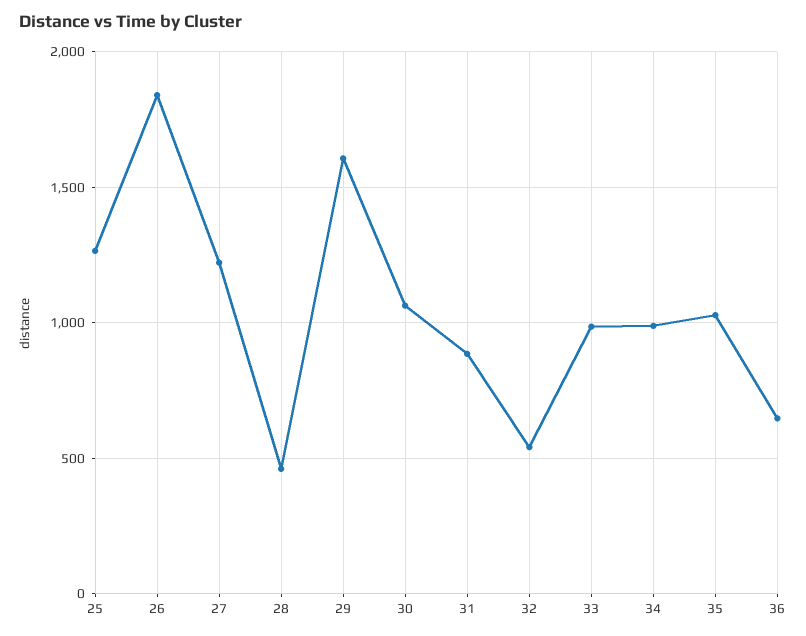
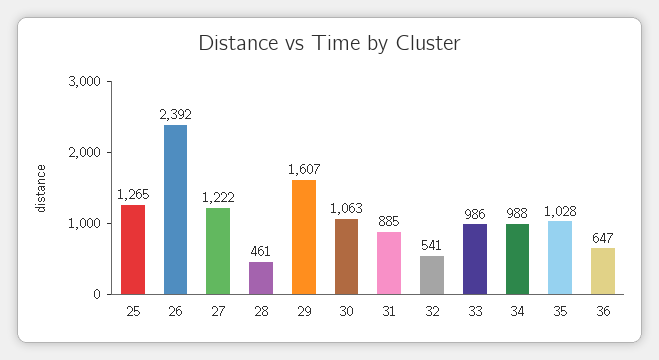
26: 1850 -> 2392

